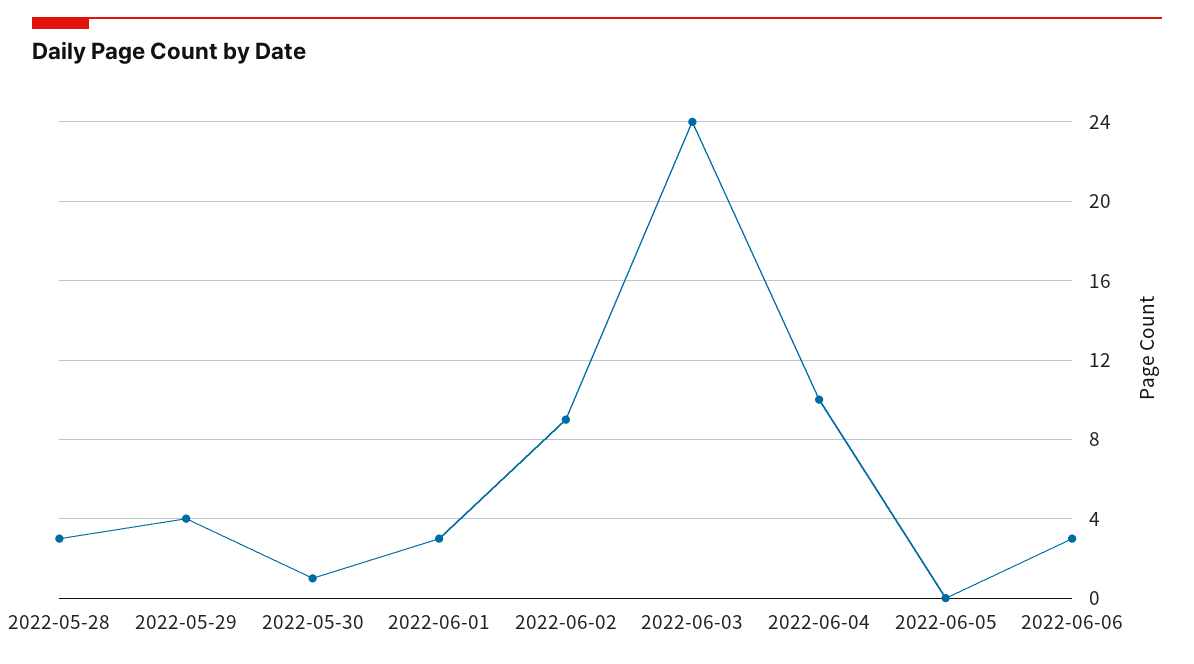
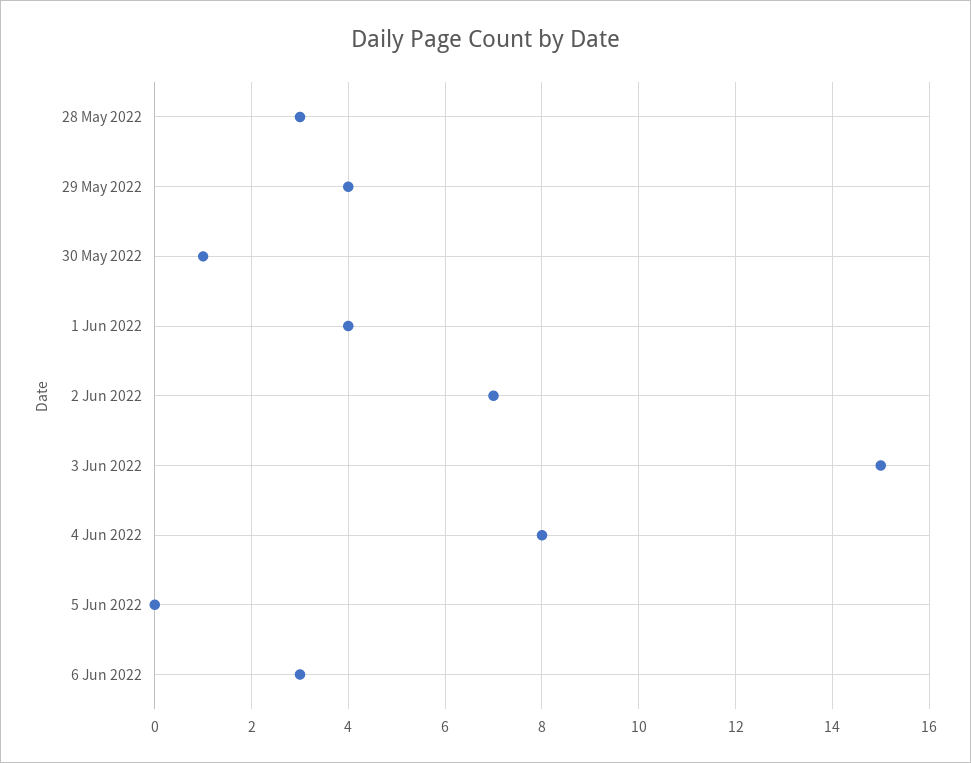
2022-06-01: 3 -> 4
2022-06-02: 9 -> 7
2022-06-03: 24 -> 15
2022-06-04: 10 -> 8

